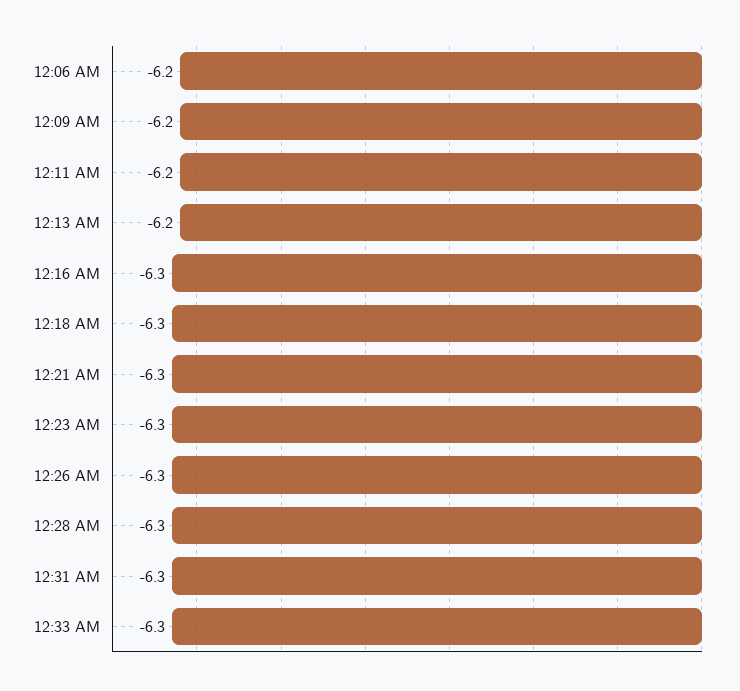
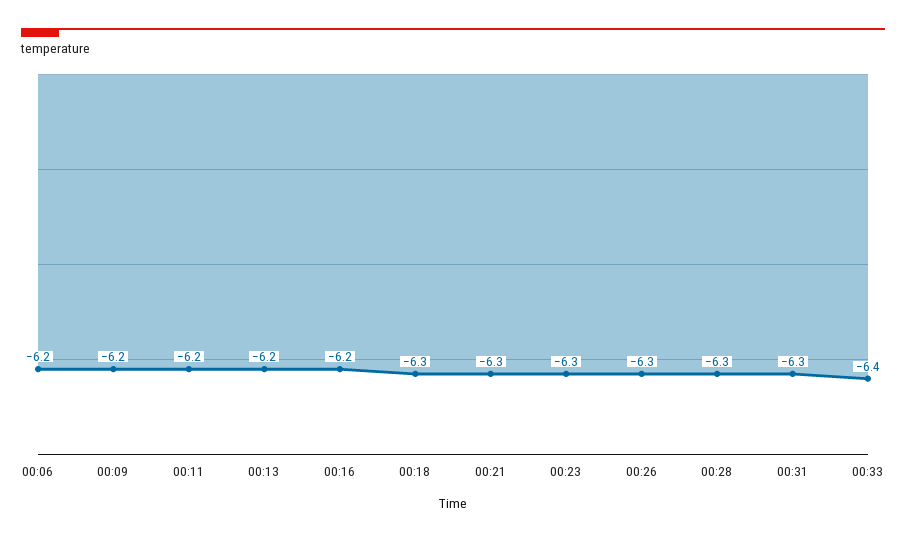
12:16 AM: -6.3 -> -6.2
12:33 AM: -6.3 -> -6.4

